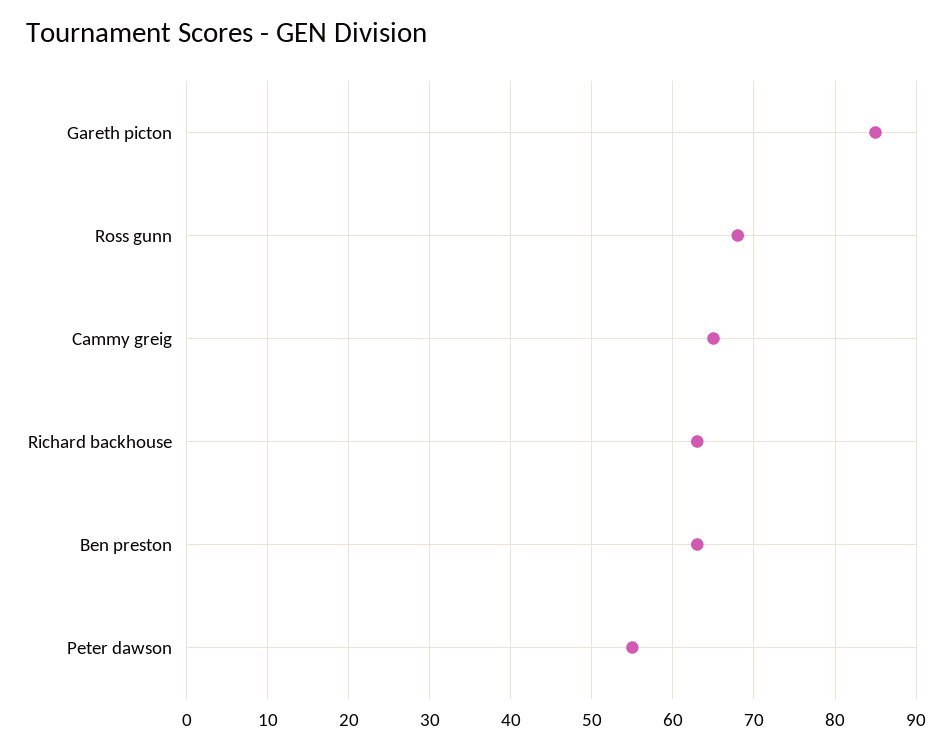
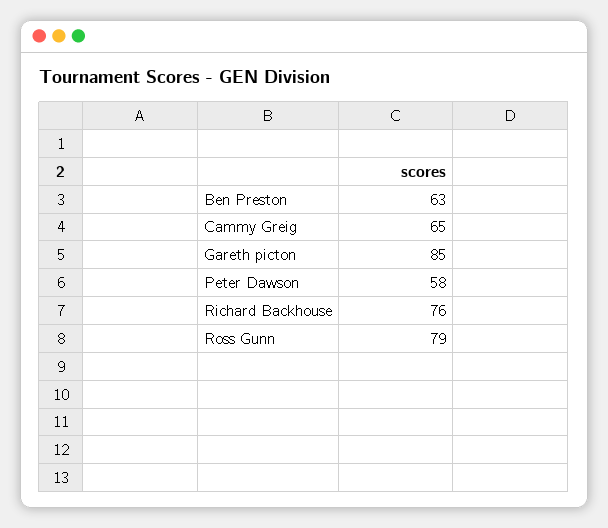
Ross gunn: 68 -> 79
Richard backhouse: 63 -> 76
Peter dawson: 55 -> 58

